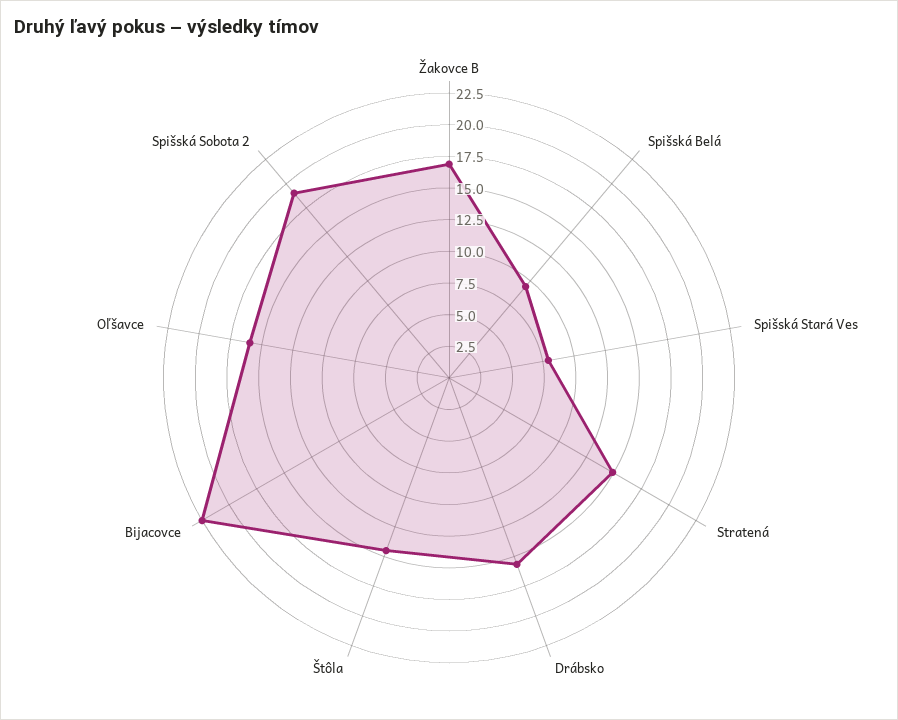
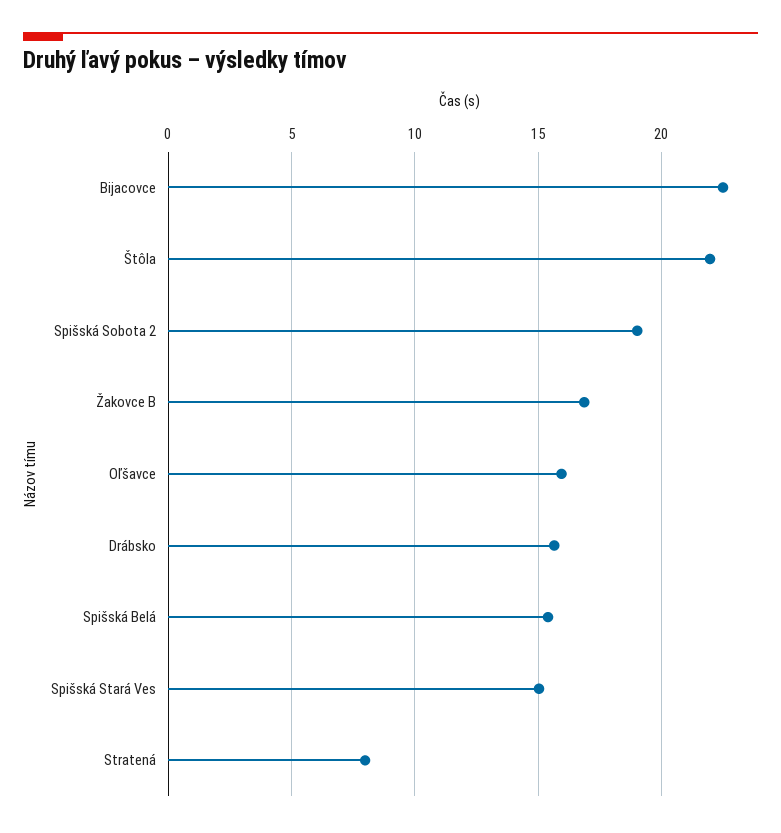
Spišská Belá: 10 -> 15.5
Spišská Stará Ves: 7.5 -> 15
Stratená: 15 -> 8
Štôla: 15 -> 22

